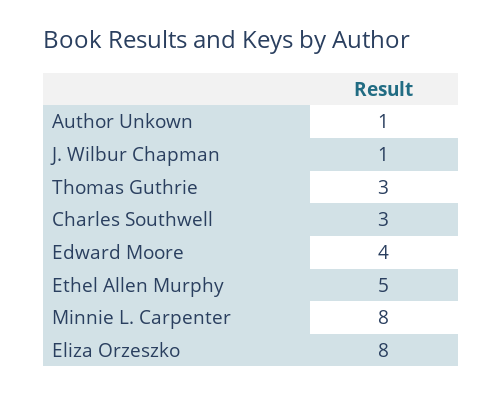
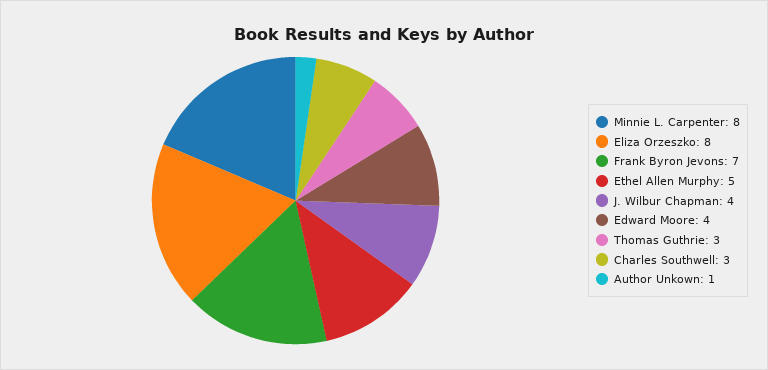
J. Wilbur Chapman: 1 -> 4
Frank Byron Jevons: none -> 7

